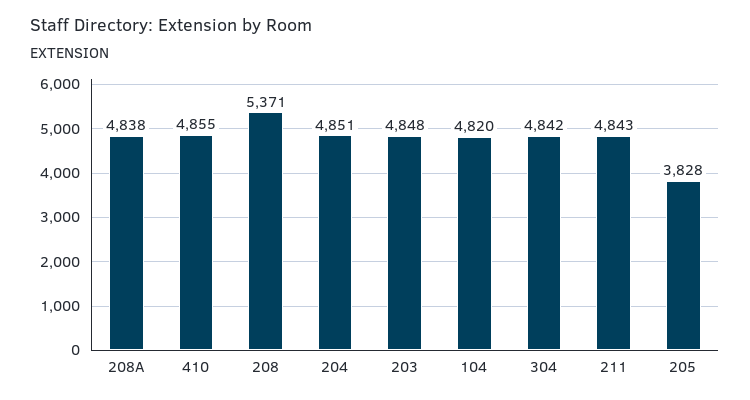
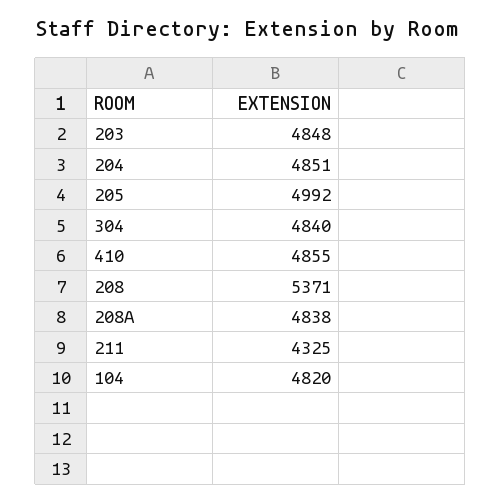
304: 4842 -> 4840
211: 4843 -> 4325
205: 3828 -> 4992

